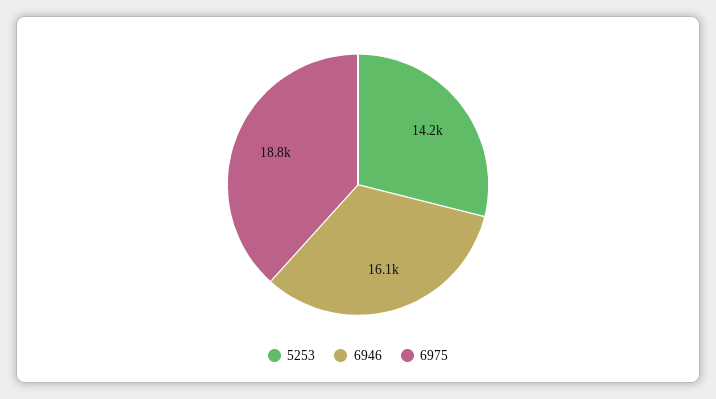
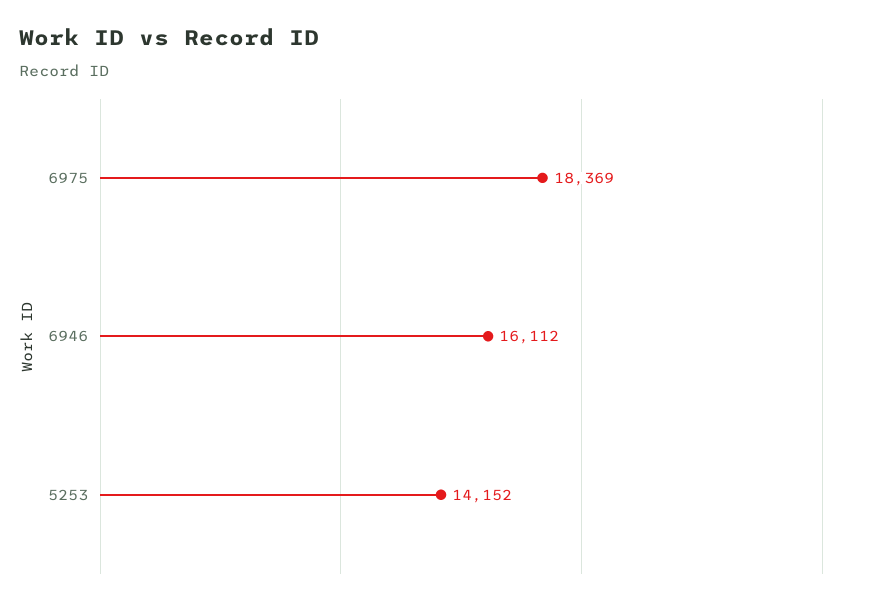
6975: 18800 -> 18369

